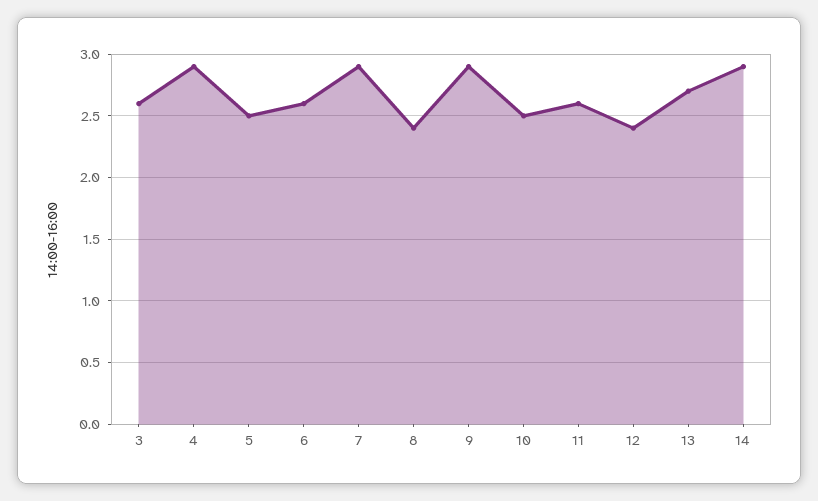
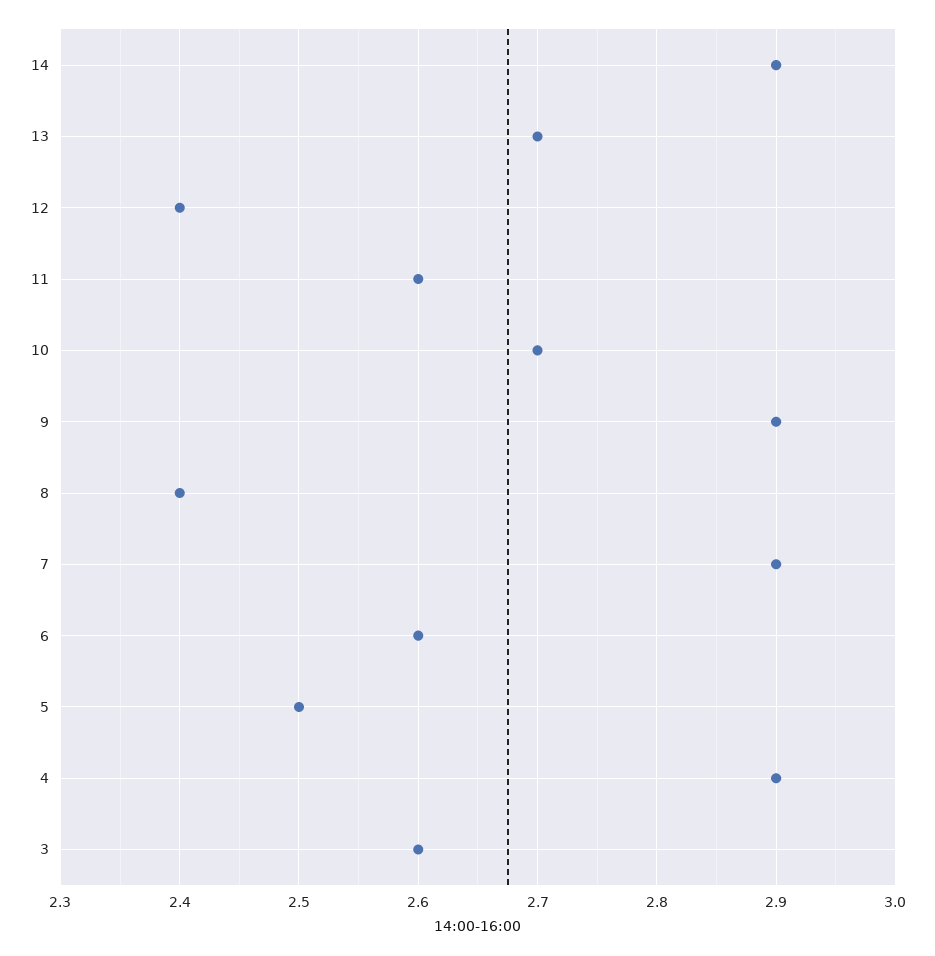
10: 2.5 -> 2.7

